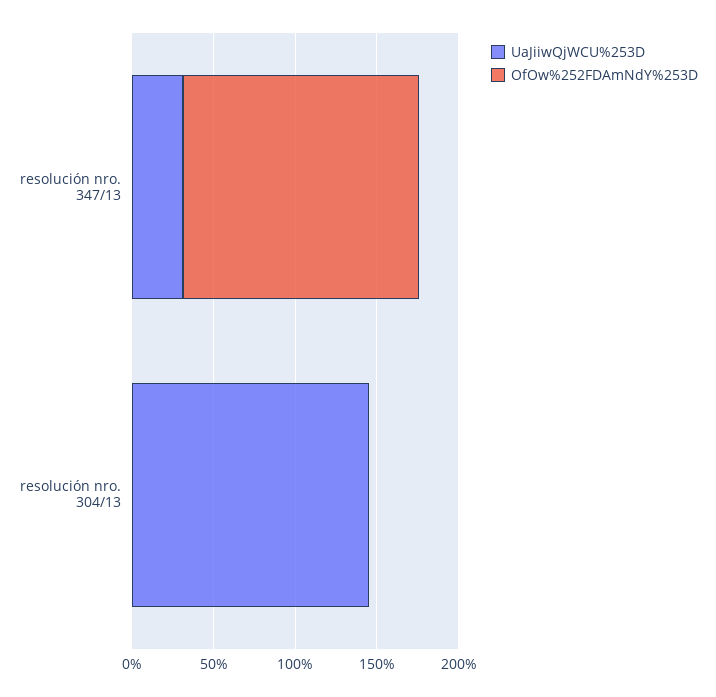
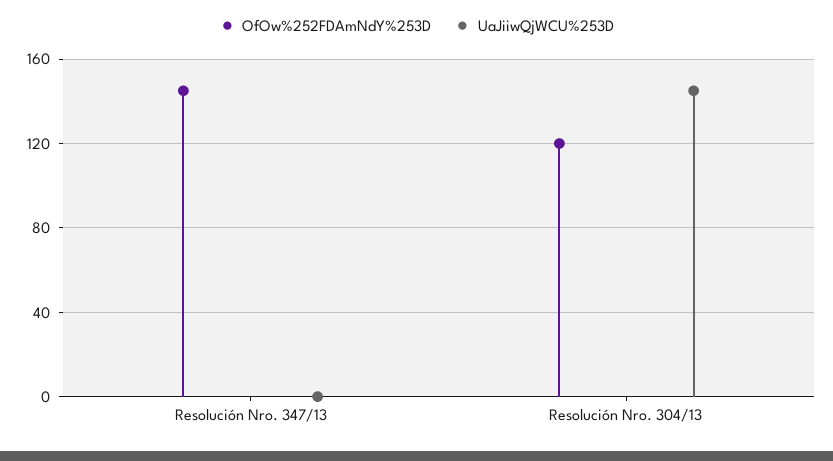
UaJiiwQjWCU%253D, resolución nro. 347/13: 30 -> 0
OfOw%252FDAmNdY%253D, resolución nro. 304/13: 0 -> 120

